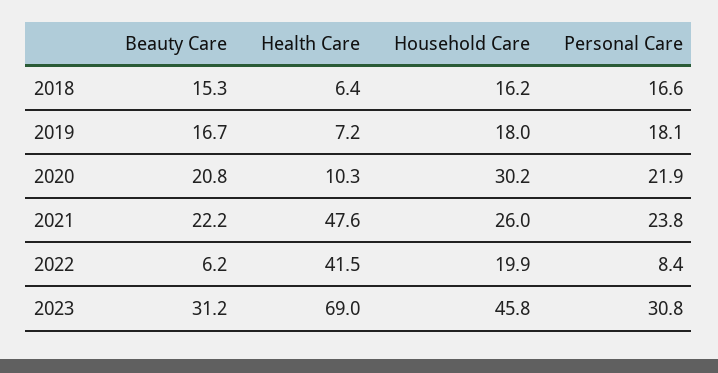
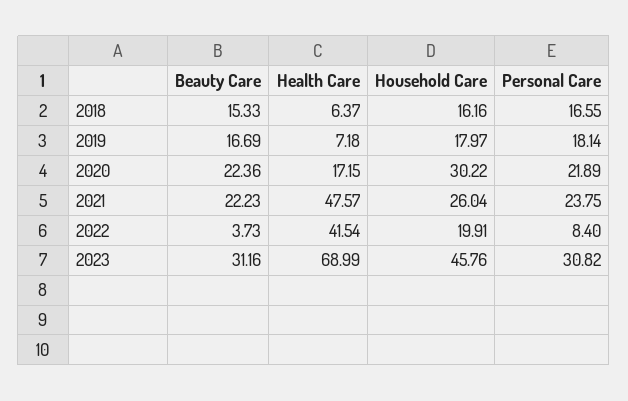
Beauty Care, 2020: 20.8 -> 22.36
Health Care, 2020: 10.3 -> 17.15
Beauty Care, 2022: 6.2 -> 3.73

